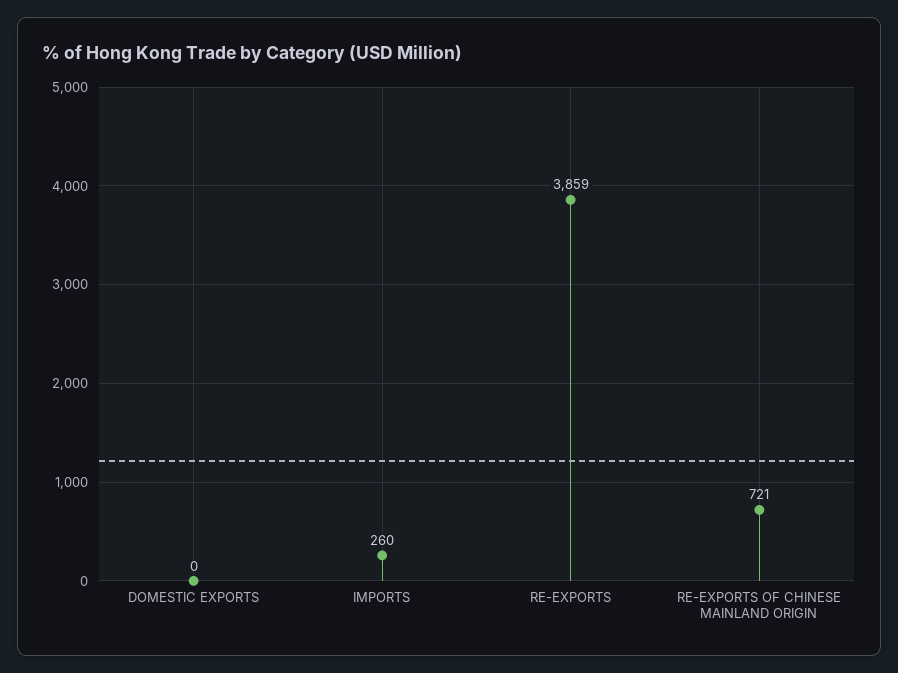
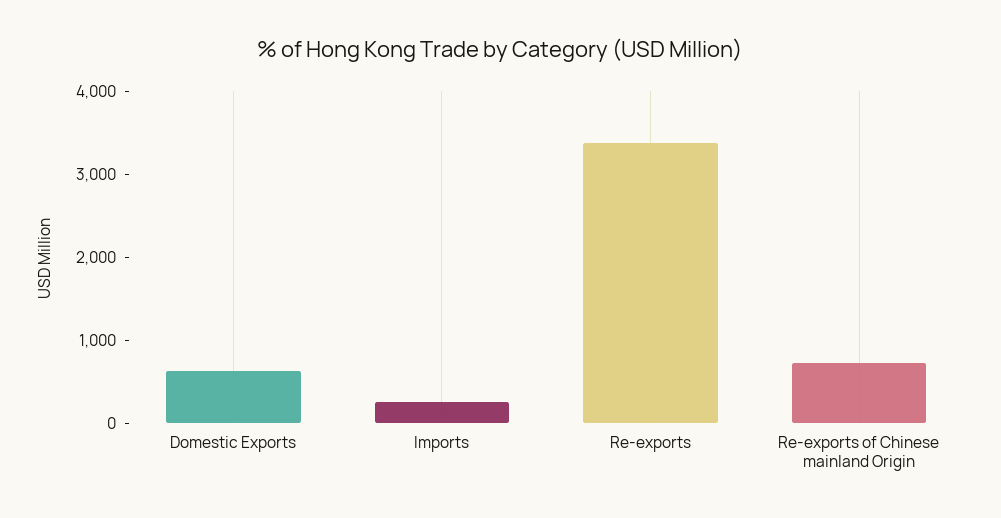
DOMESTIC EXPORTS: 0 -> 600
RE-EXPORTS: 3859 -> 3400

